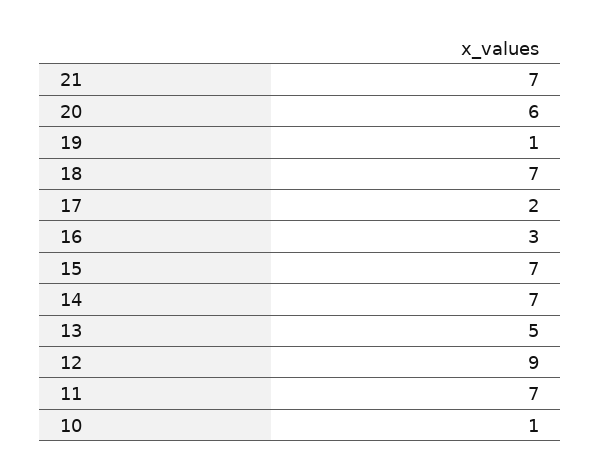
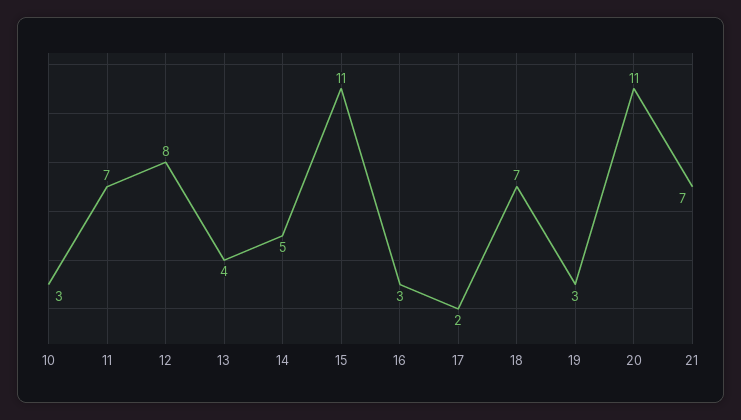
20: 6 -> 11
19: 1 -> 3
15: 7 -> 11
14: 7 -> 5
13: 5 -> 4
12: 9 -> 8
10: 1 -> 3

